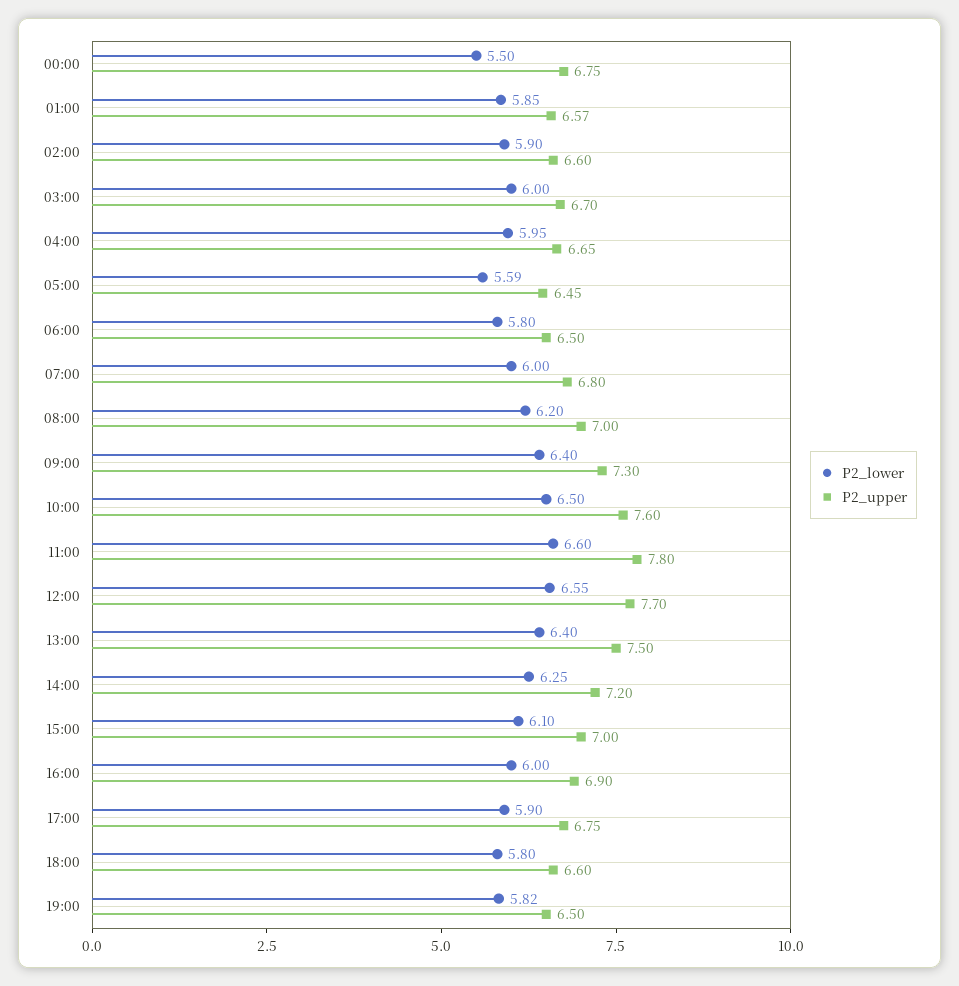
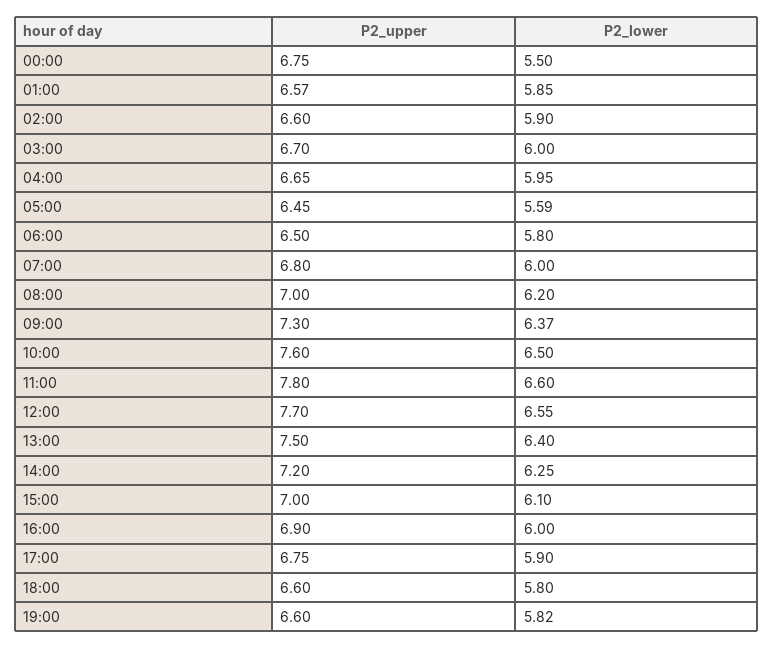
P2_lower, 09:00: 6.4 -> 6.37
P2_upper, 19:00: 6.5 -> 6.6

